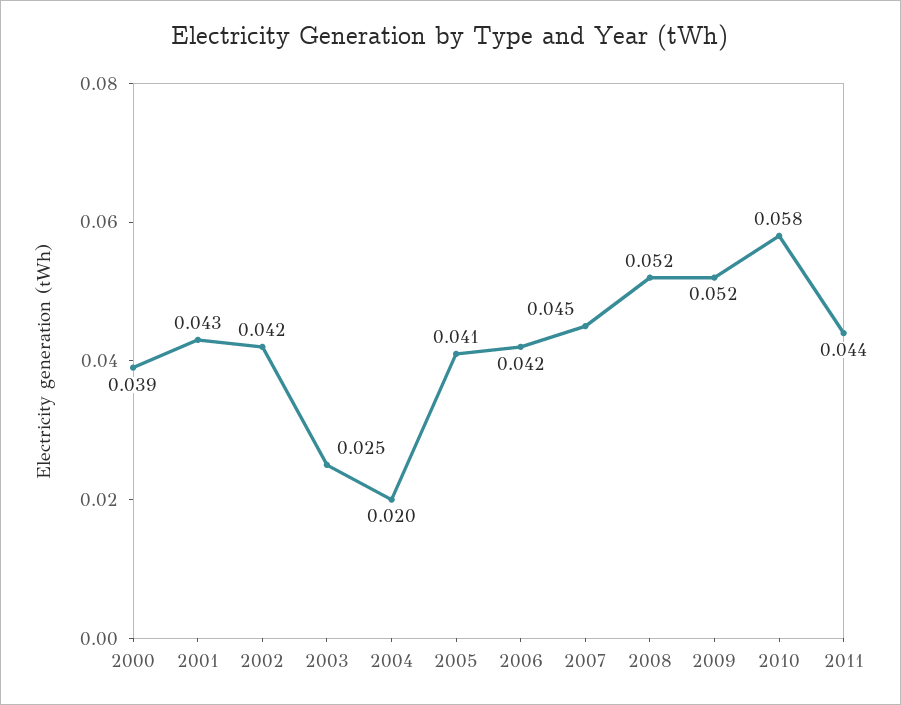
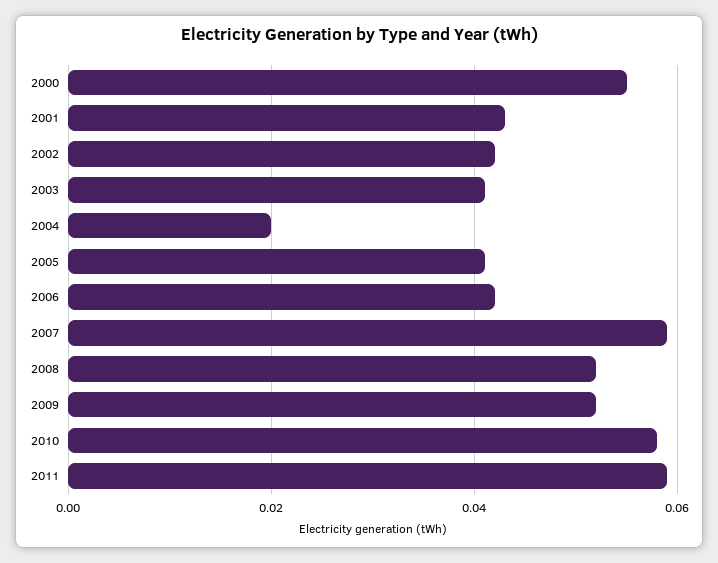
2000: 0.039 -> 0.055
2003: 0.025 -> 0.04
2007: 0.045 -> 0.06
2011: 0.044 -> 0.06

